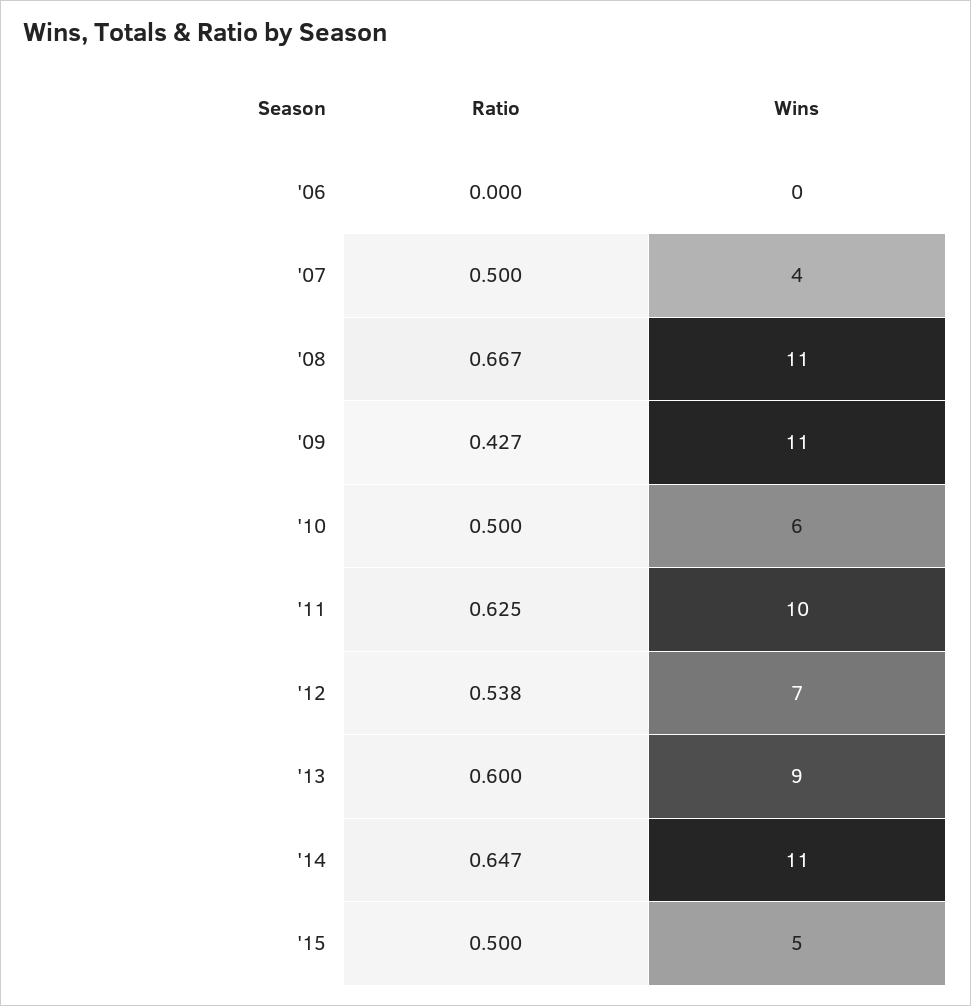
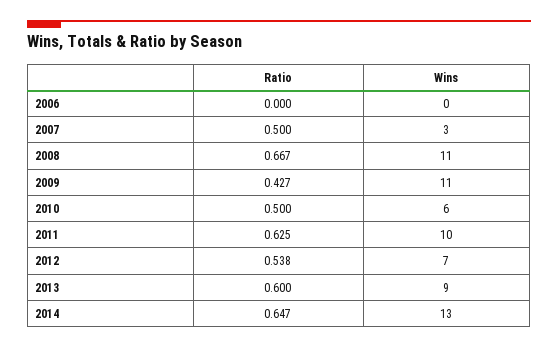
Wins, '07: 4 -> 3
Wins, '14: 11 -> 13
Ratio, '15: 0.5 -> none
Wins, '15: 5 -> none

